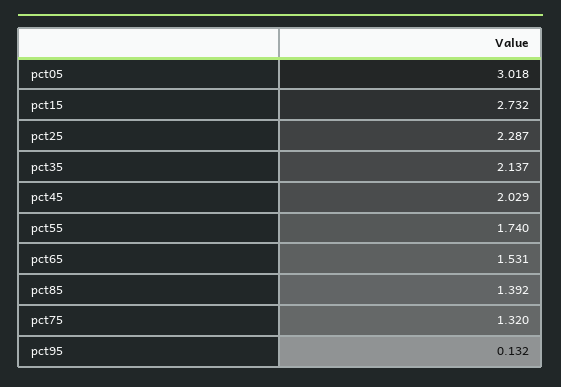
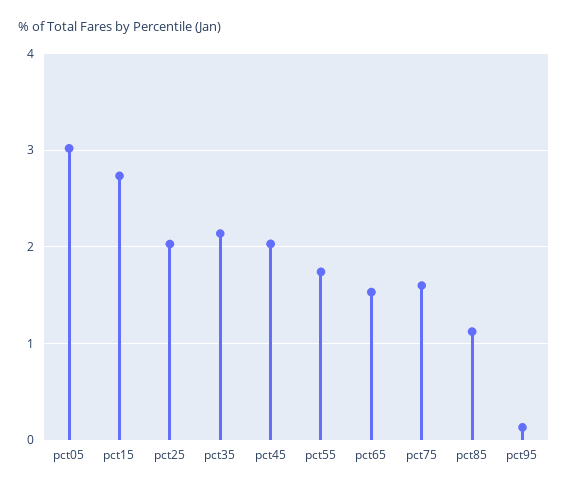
pct25: 2.287 -> 2
pct85: 1.392 -> 1.1
pct75: 1.32 -> 1.6

